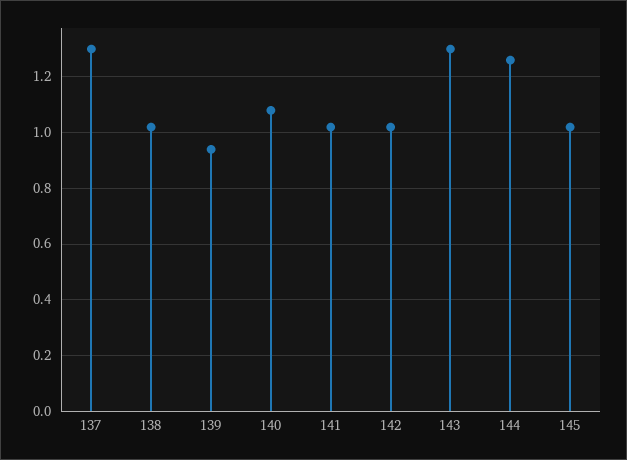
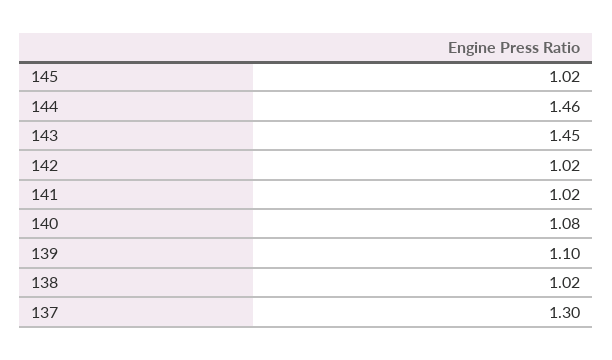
139: 0.95 -> 1.1
143: 1.3 -> 1.45
144: 1.25 -> 1.46

